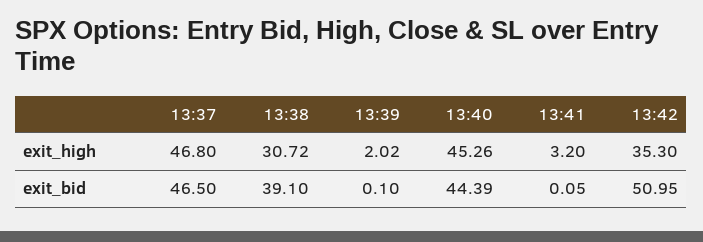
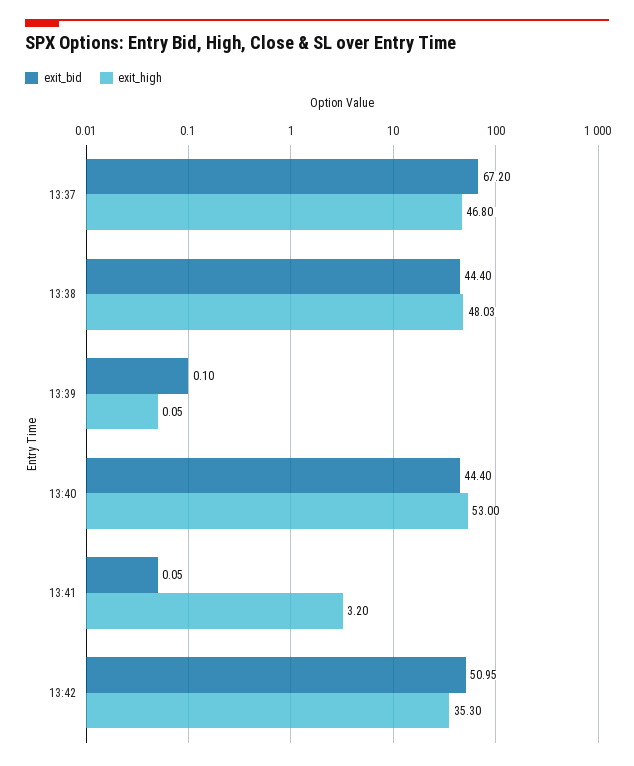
exit_high, 13:38: 30.72 -> 48.03
exit_high, 13:39: 2.02 -> 0.05
exit_high, 13:40: 45.26 -> 53
exit_bid, 13:37: 46.5 -> 67.2
exit_bid, 13:38: 39.1 -> 44.4
exit_bid, 13:40: 44.39 -> 44.4

